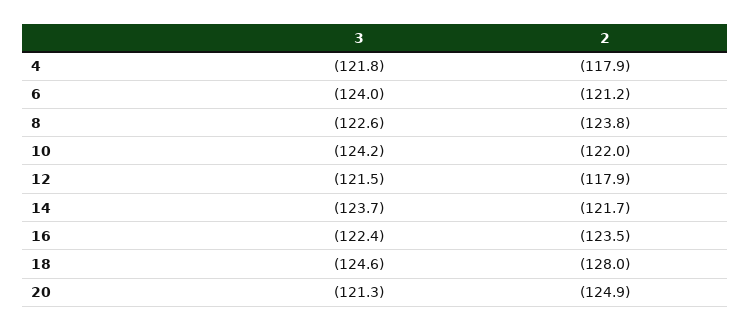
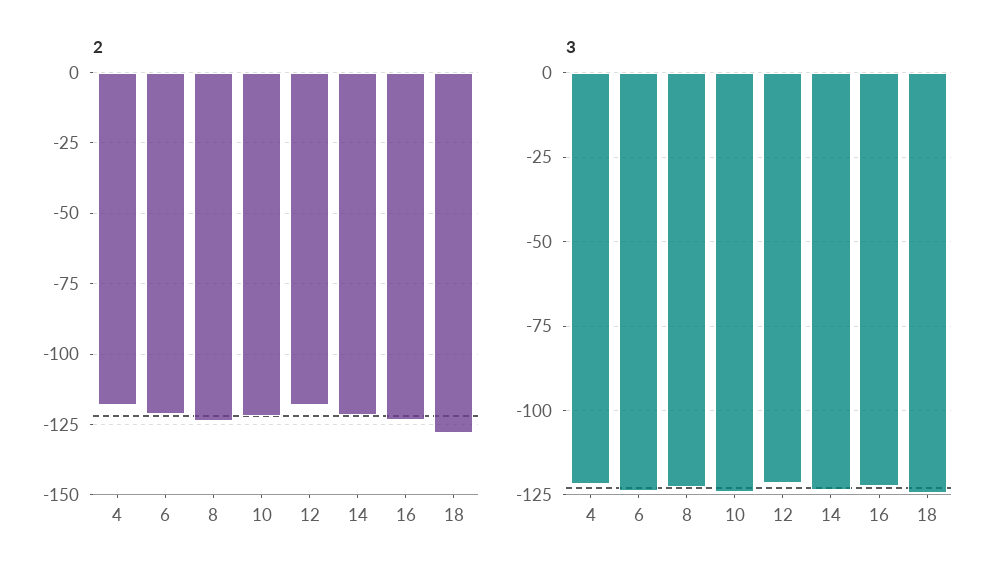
3, 20: -121.3 -> none
2, 20: -124.9 -> none

